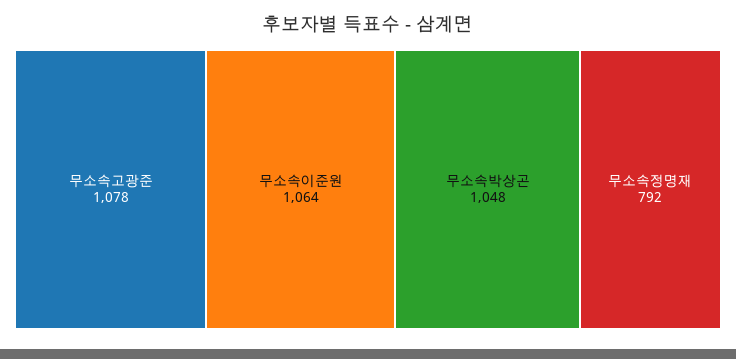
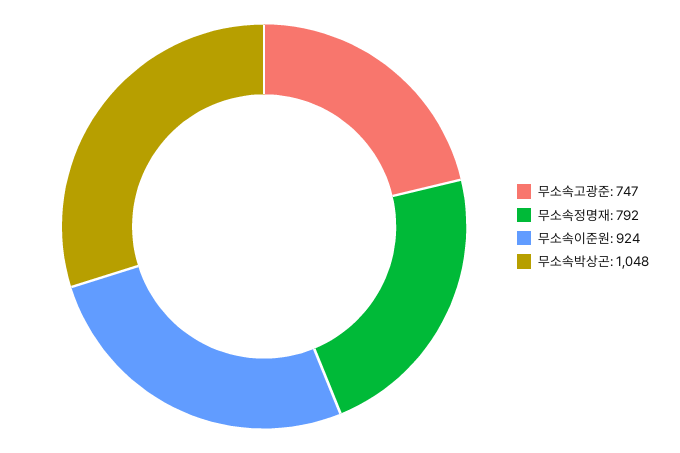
무소속고광준: 1078 -> 747
무소속이준원: 1064 -> 924

